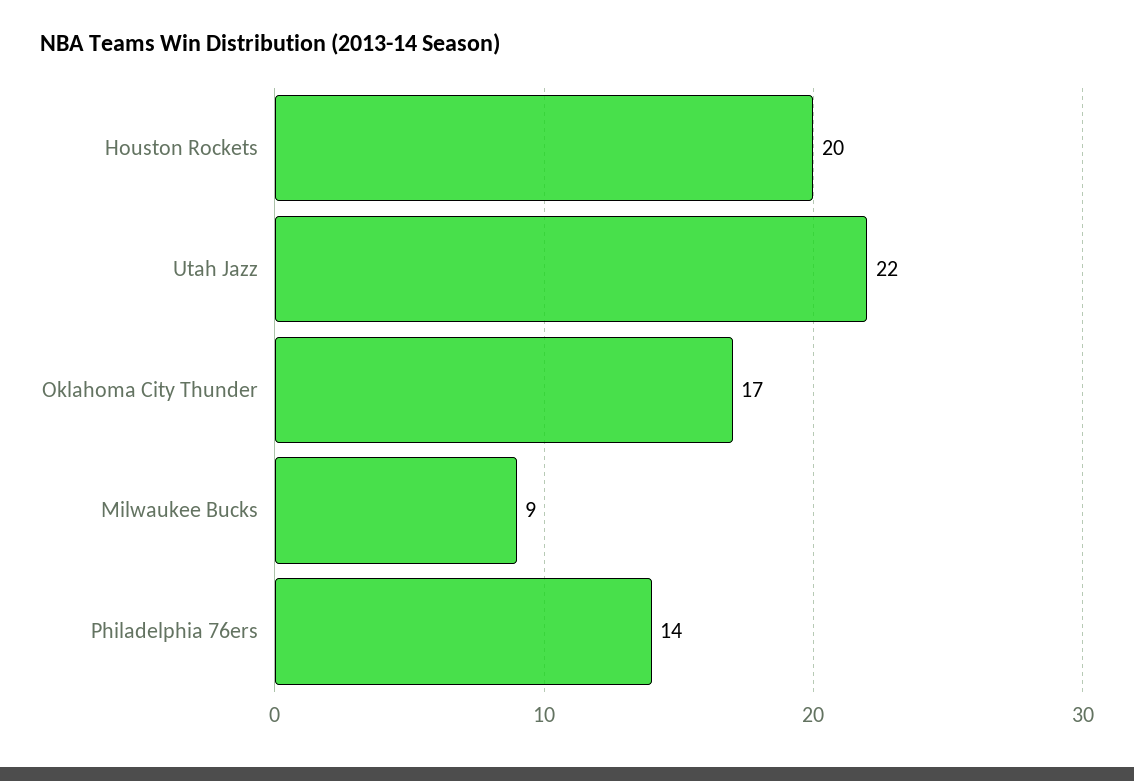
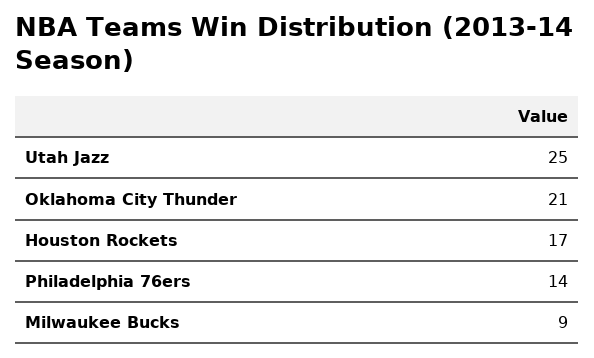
Houston Rockets: 20 -> 17
Utah Jazz: 22 -> 25
Oklahoma City Thunder: 17 -> 21

